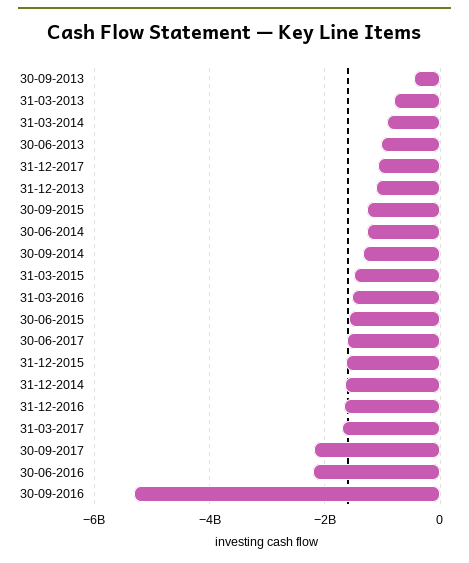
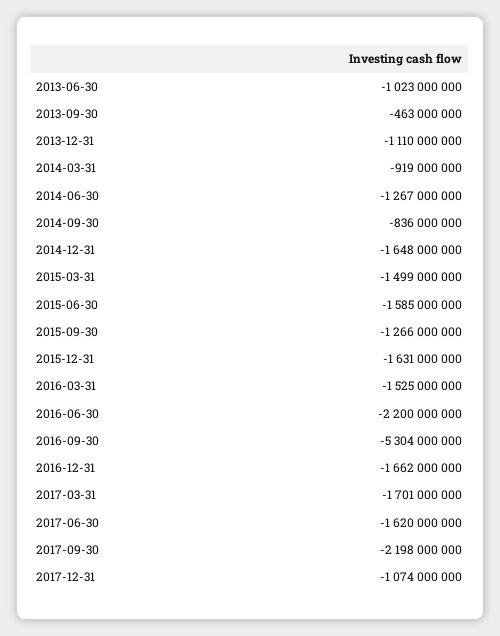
31-03-2013: -800000000 -> none
30-09-2014: -1400000000 -> -836000000

